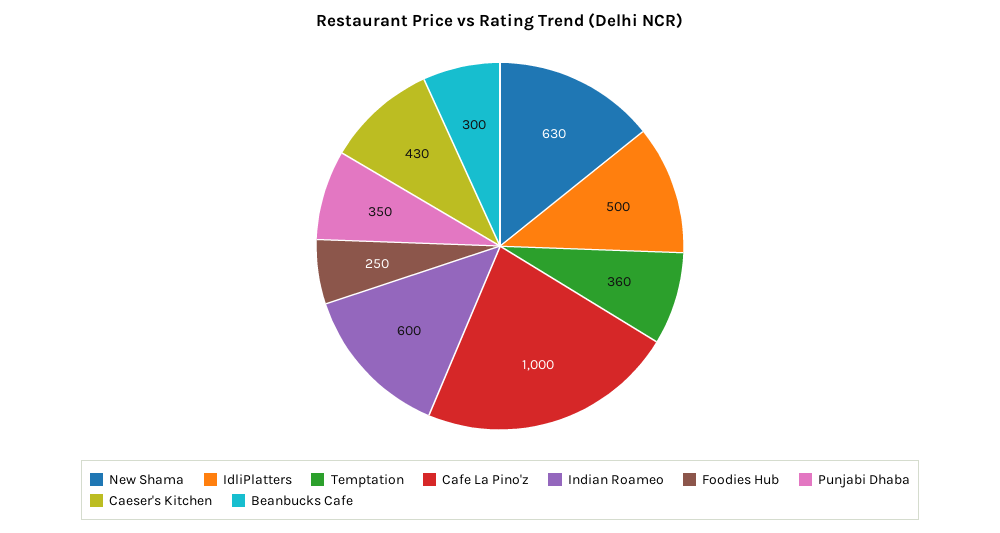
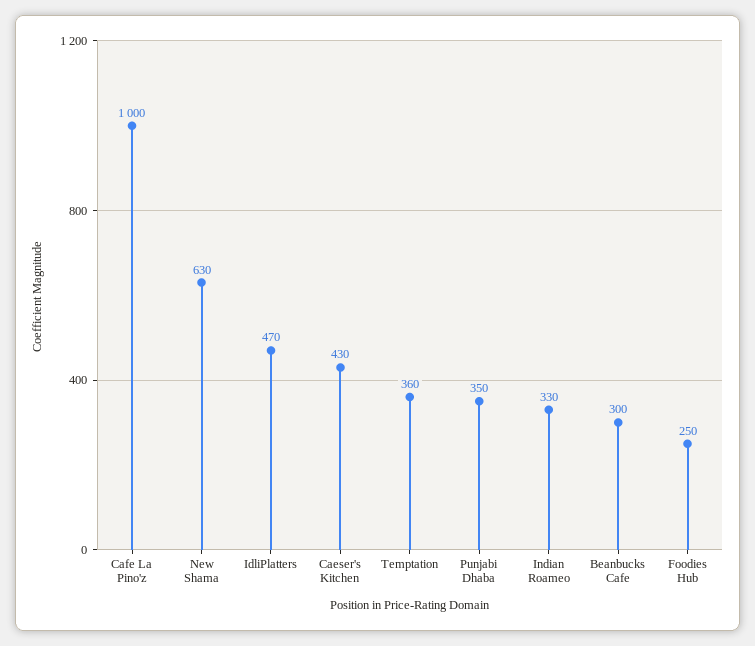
IdliPlatters: 500 -> 470
Indian Roameo: 600 -> 330

